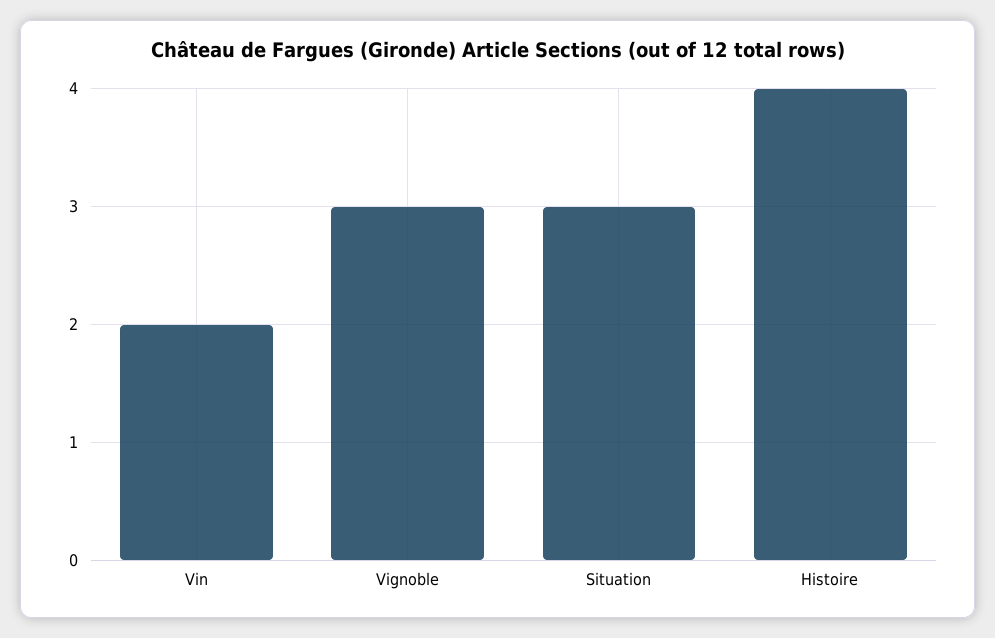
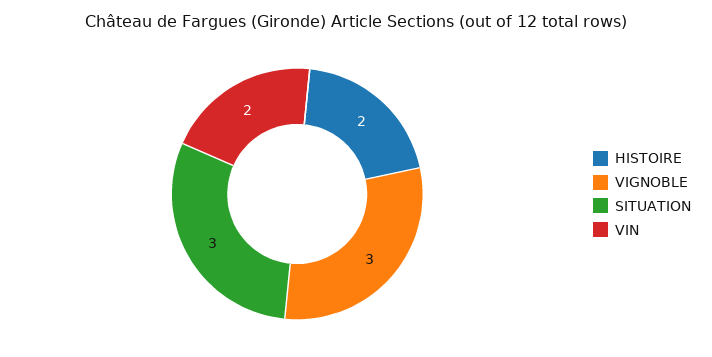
Histoire: 4 -> 2

